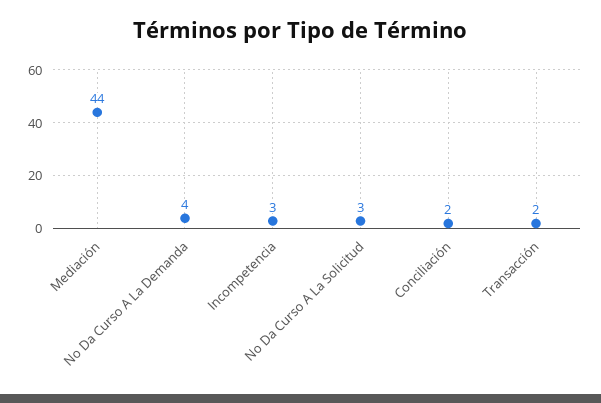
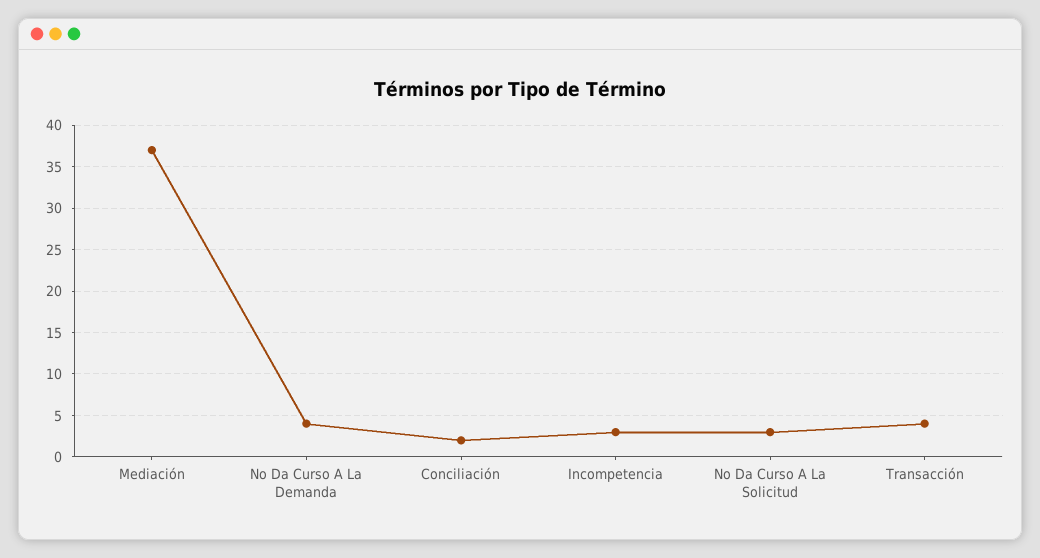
Mediación: 44 -> 37
Transacción: 2 -> 4

